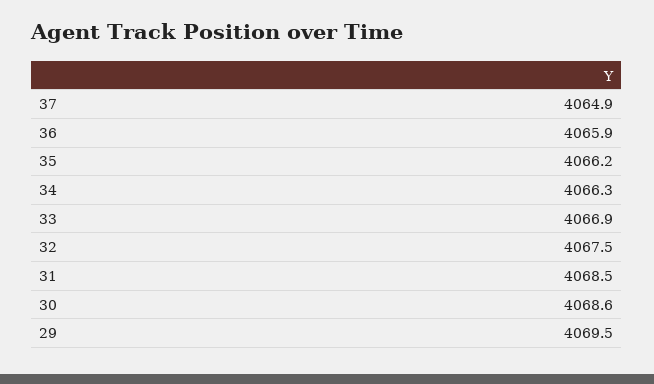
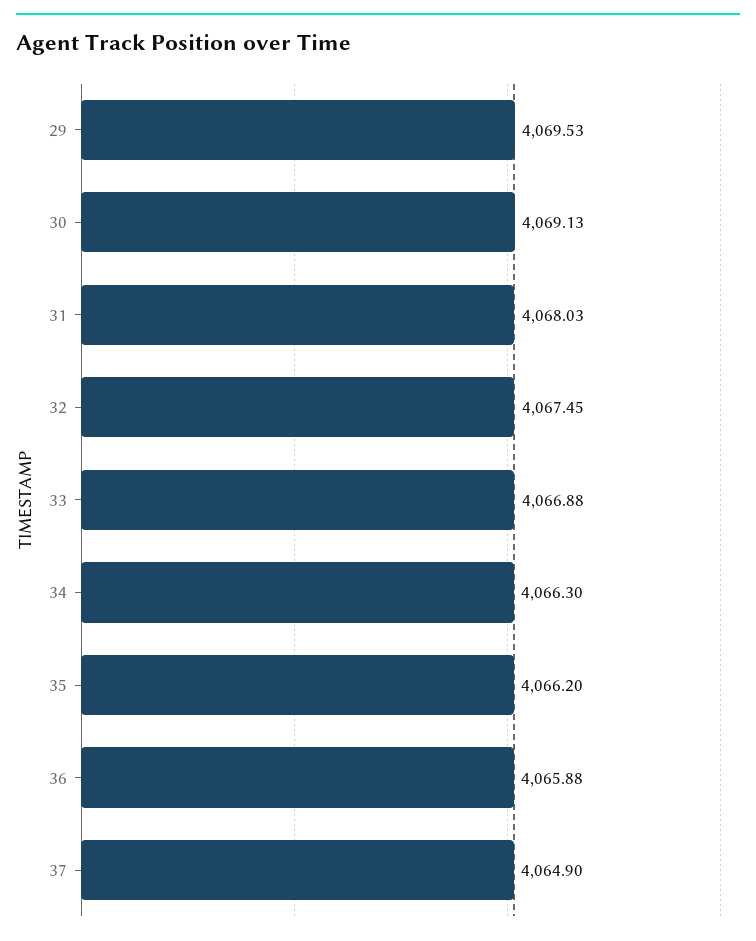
31: 4068.5 -> 4068.03
30: 4068.6 -> 4069.13

